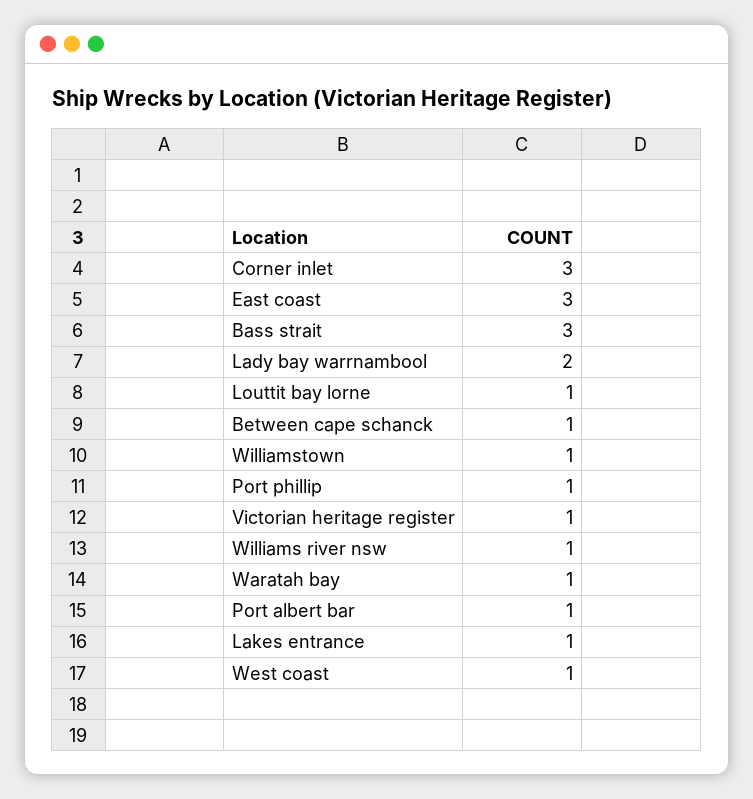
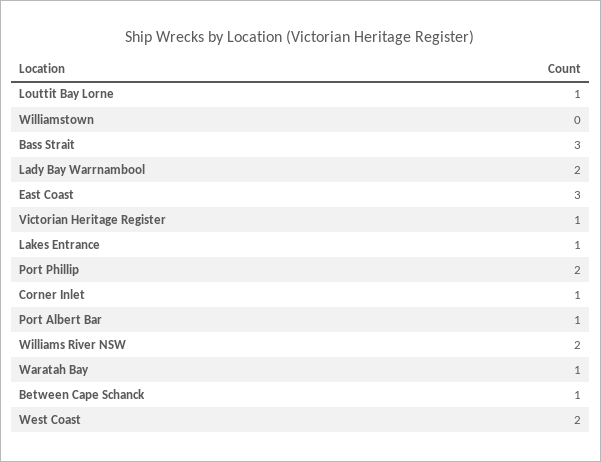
Corner inlet: 3 -> 1
Williamstown: 1 -> 0
Port phillip: 1 -> 2
Williams river nsw: 1 -> 2
West coast: 1 -> 2

